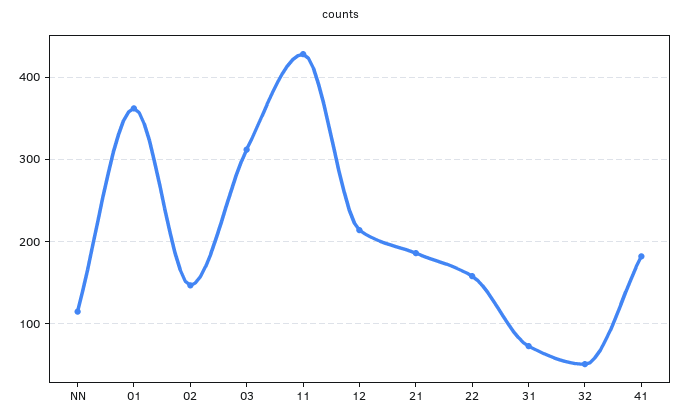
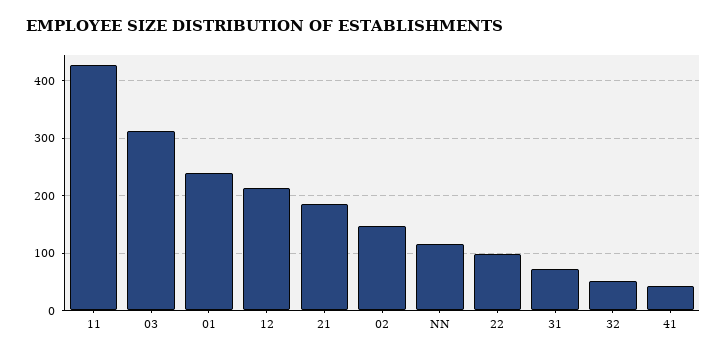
01: 360 -> 240
22: 160 -> 100
41: 180 -> 40

